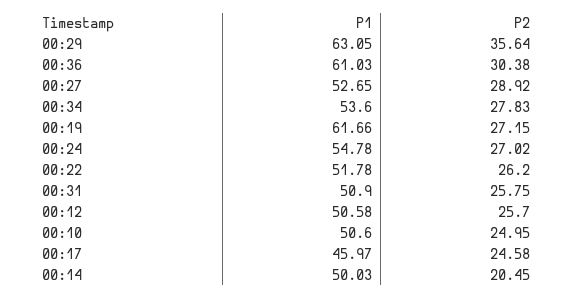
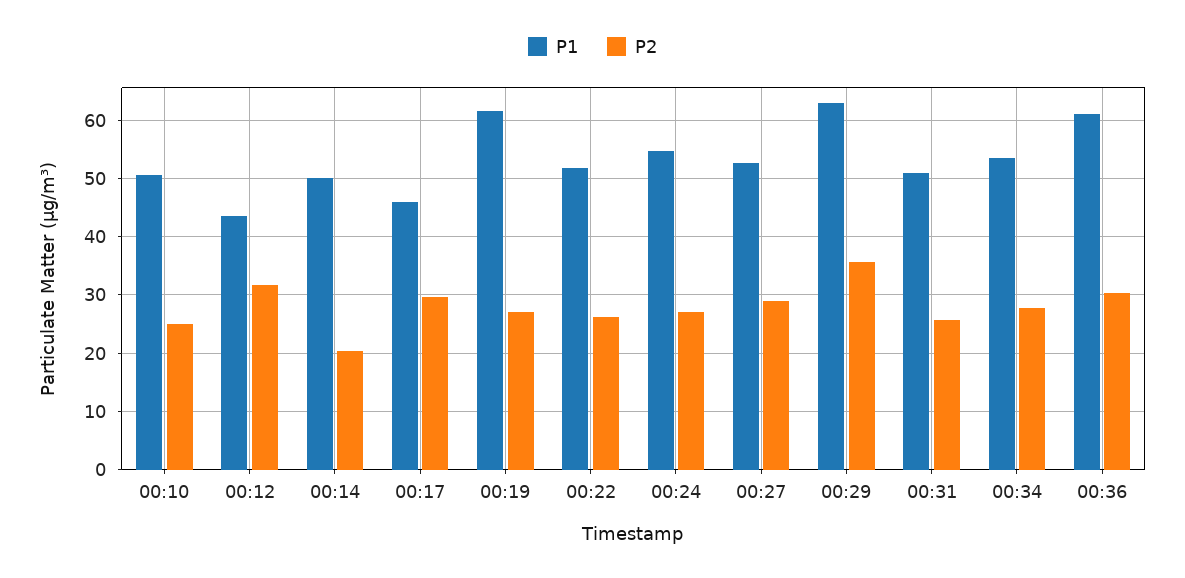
P1, 00:12: 50.58 -> 44
P2, 00:12: 25.7 -> 32
P2, 00:17: 24.58 -> 30

